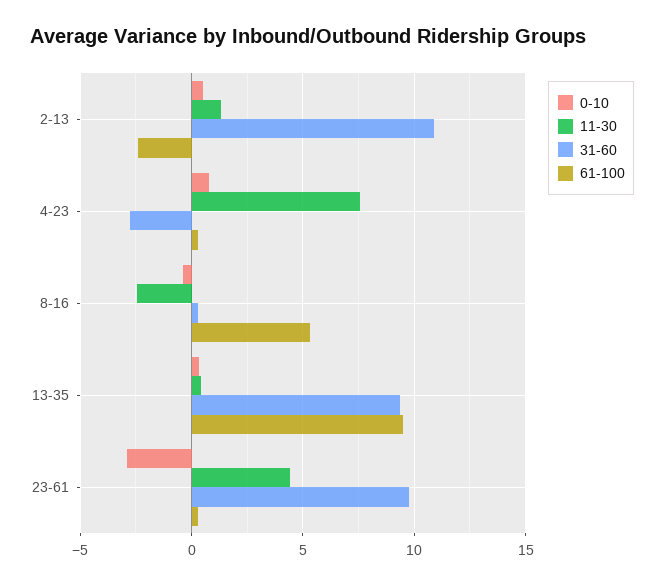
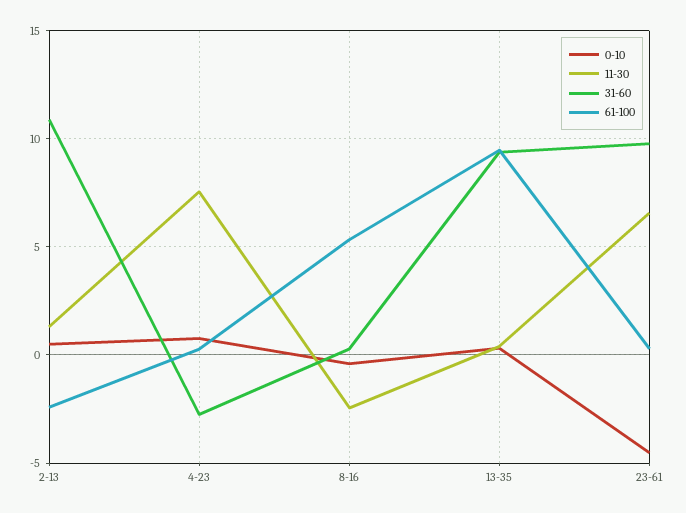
0-10, 23-61: -3 -> -4.5
11-30, 23-61: 4.5 -> 6.5

